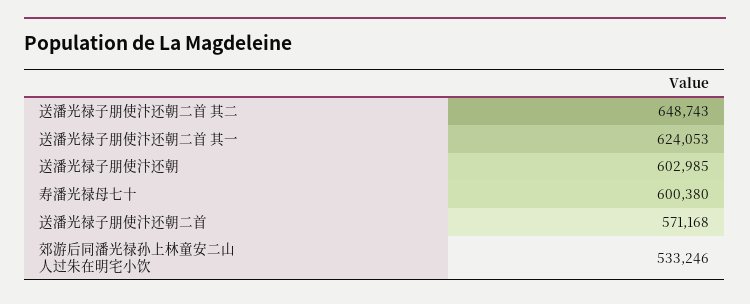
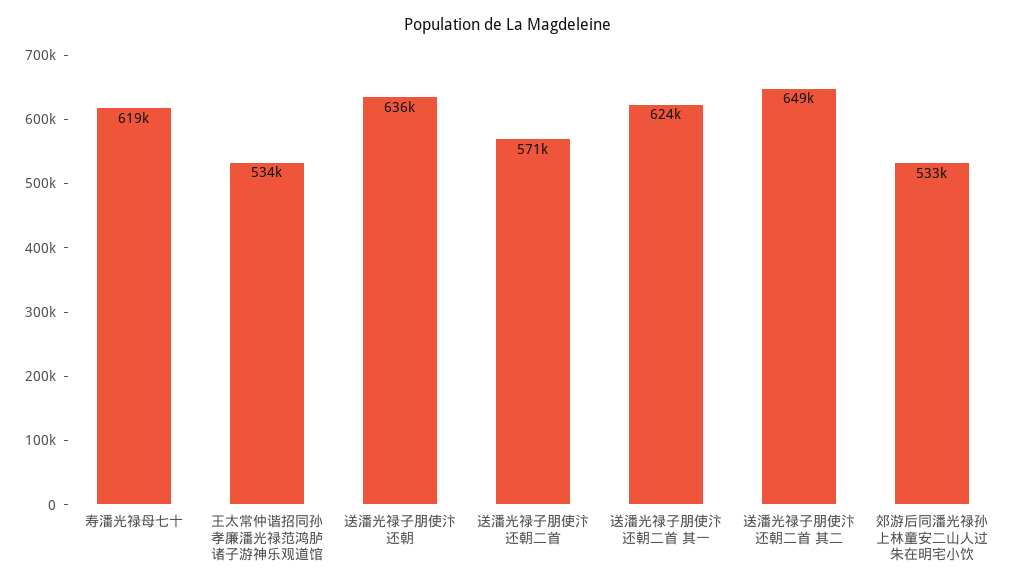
送潘光禄子朋使汴还朝: 602985 -> 636000
寿潘光禄母七十: 600380 -> 619000
王太常仲谐招同孙孝廉潘光禄范鸿胪诸子游神乐观道馆: none -> 534000

